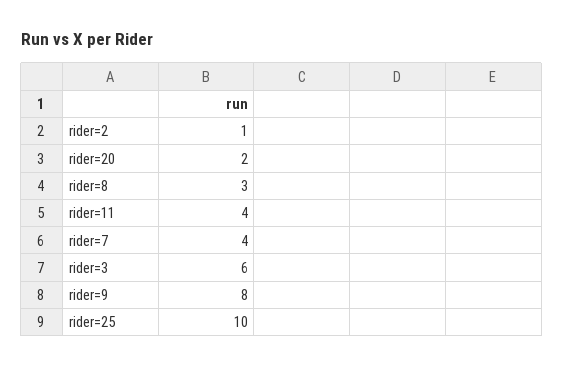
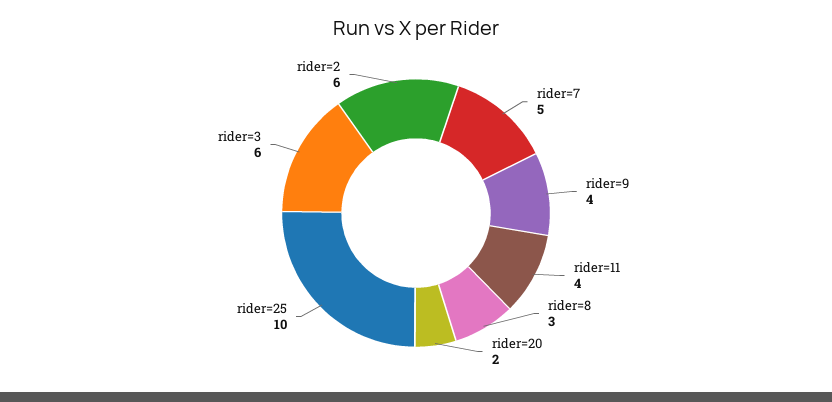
rider=2: 1 -> 6
rider=7: 4 -> 5
rider=9: 8 -> 4

